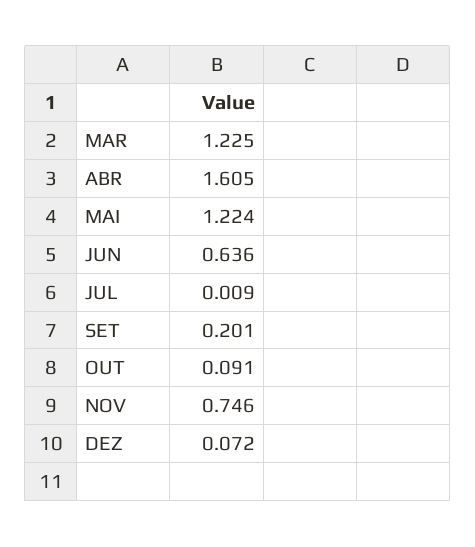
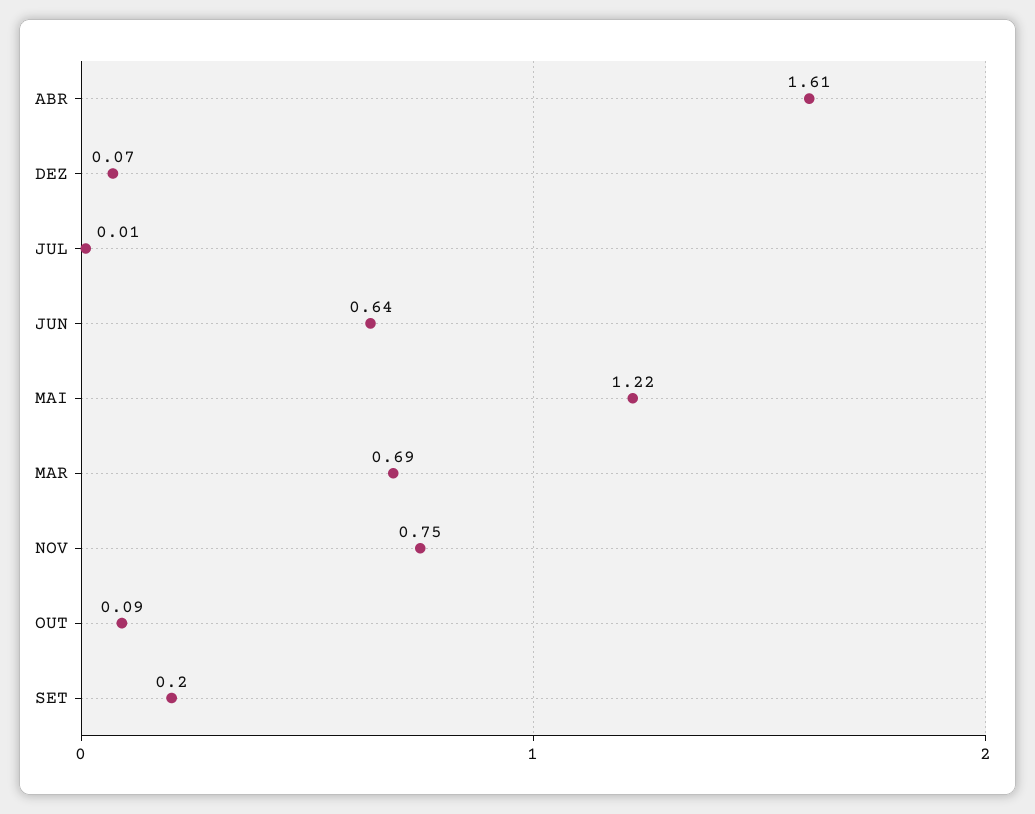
MAR: 1.225 -> 0.69

